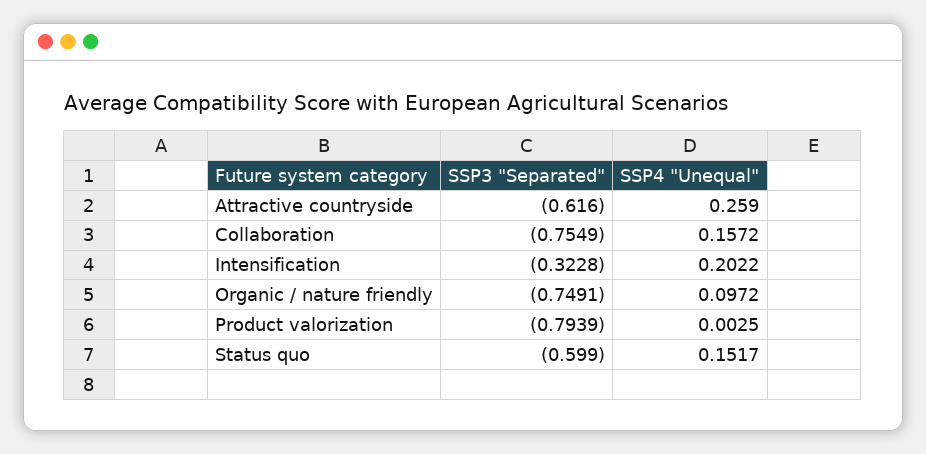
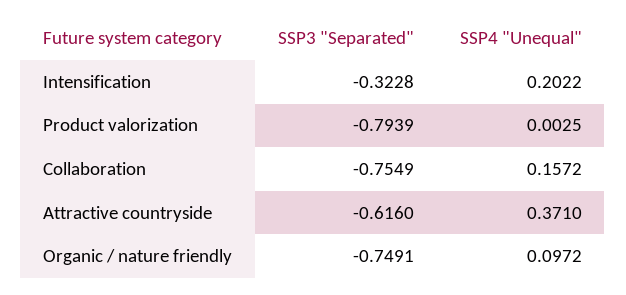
SSP4 "Unequal", Attractive countryside: 0.259 -> 0.371
SSP3 "Separated", Status quo: -0.599 -> none
SSP4 "Unequal", Status quo: 0.1517 -> none

